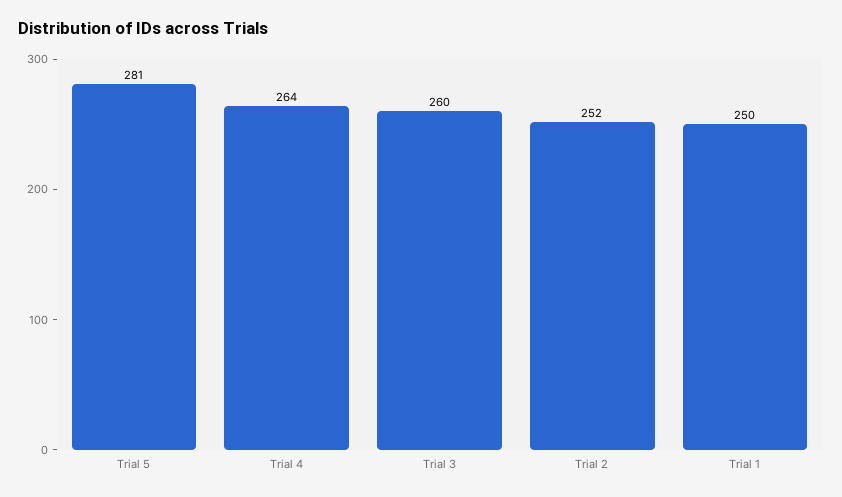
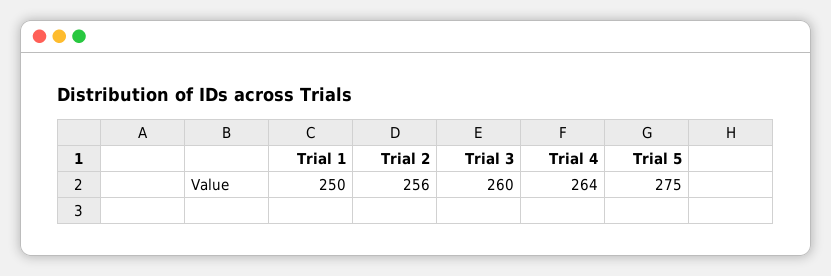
Trial 5: 281 -> 275
Trial 2: 252 -> 256

